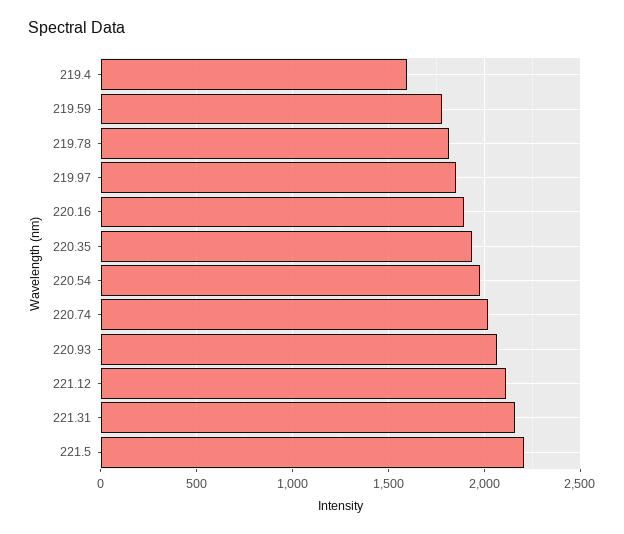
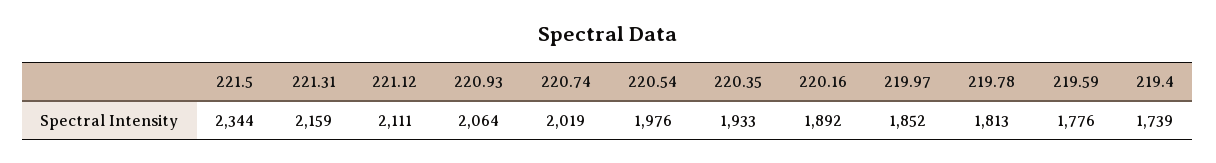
219.4: 1600 -> 1739
221.5: 2200 -> 2344

